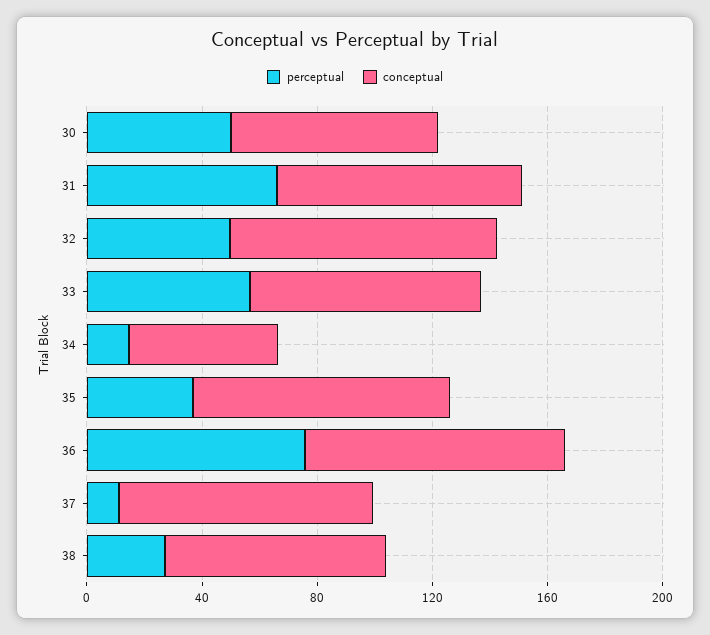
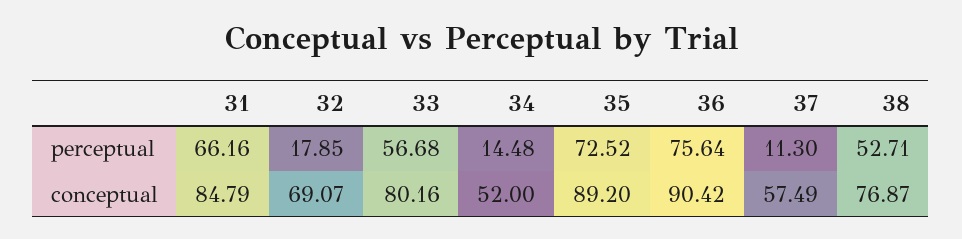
perceptual, 30: 50 -> none
conceptual, 30: 70 -> none
perceptual, 32: 50 -> 17.85
conceptual, 32: 90 -> 69.07
perceptual, 35: 40 -> 72.52
conceptual, 37: 90 -> 57.49
perceptual, 38: 30 -> 52.71

